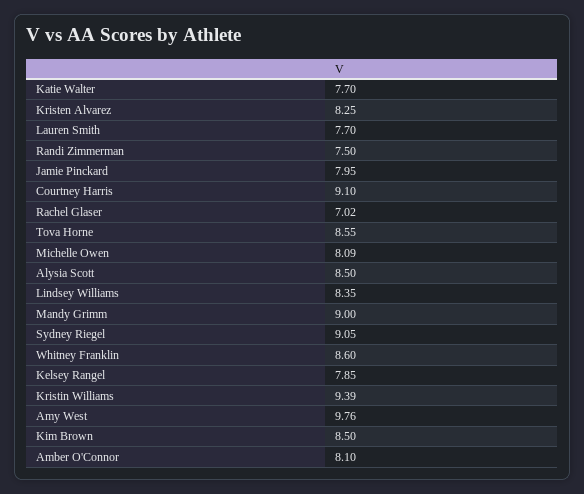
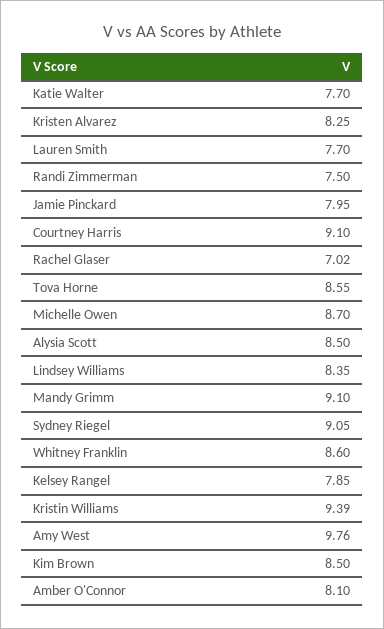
Michelle Owen: 8.09 -> 8.7
Mandy Grimm: 9 -> 9.1

